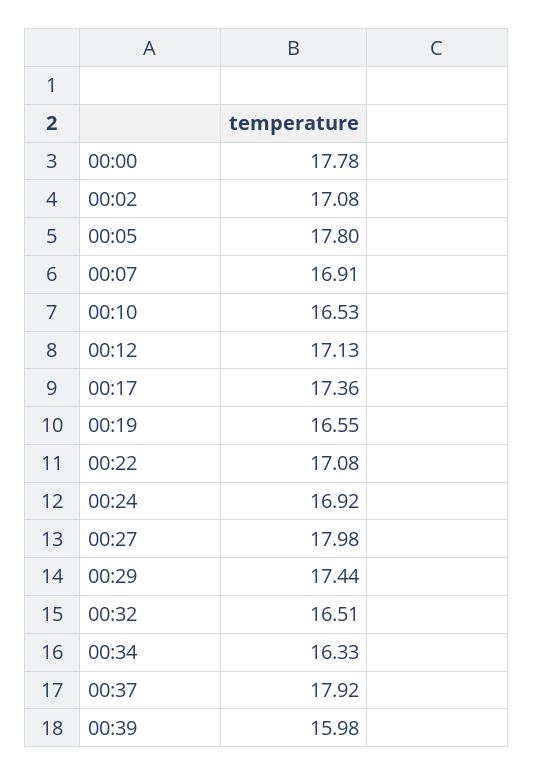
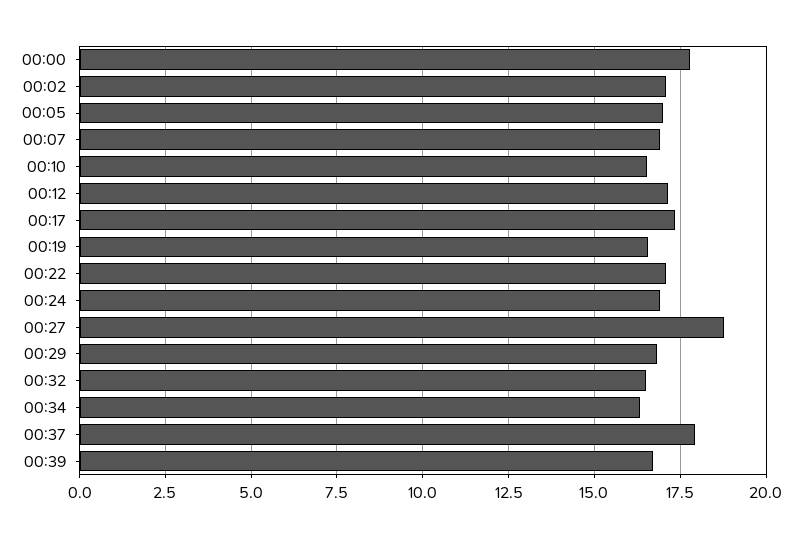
00:05: 17.8 -> 17
00:27: 17.98 -> 18.75
00:29: 17.44 -> 16.75
00:39: 15.98 -> 16.75

